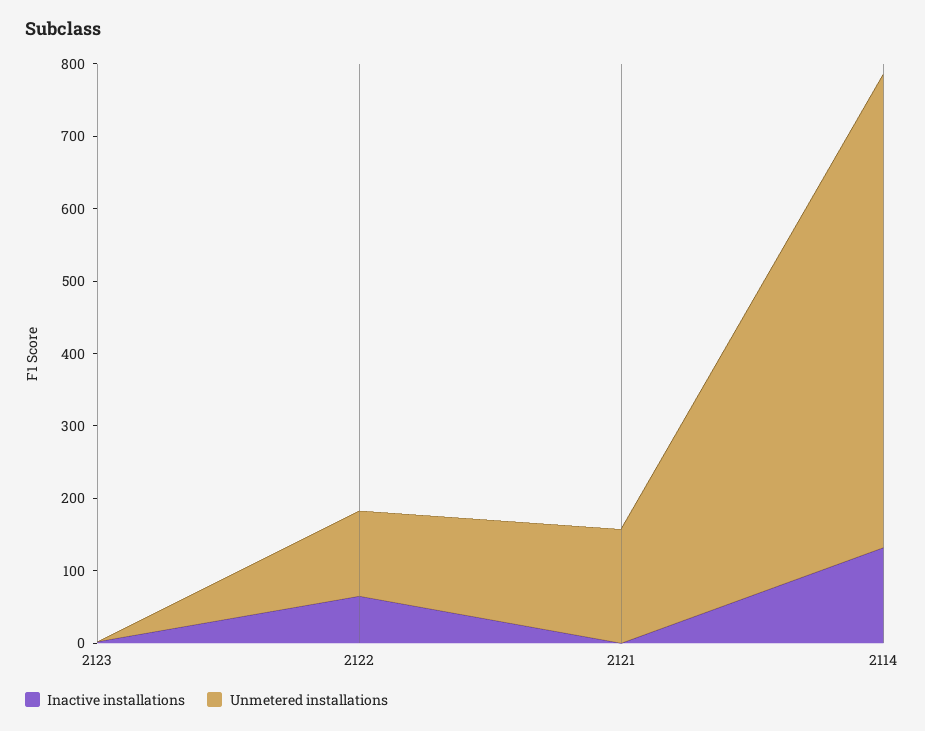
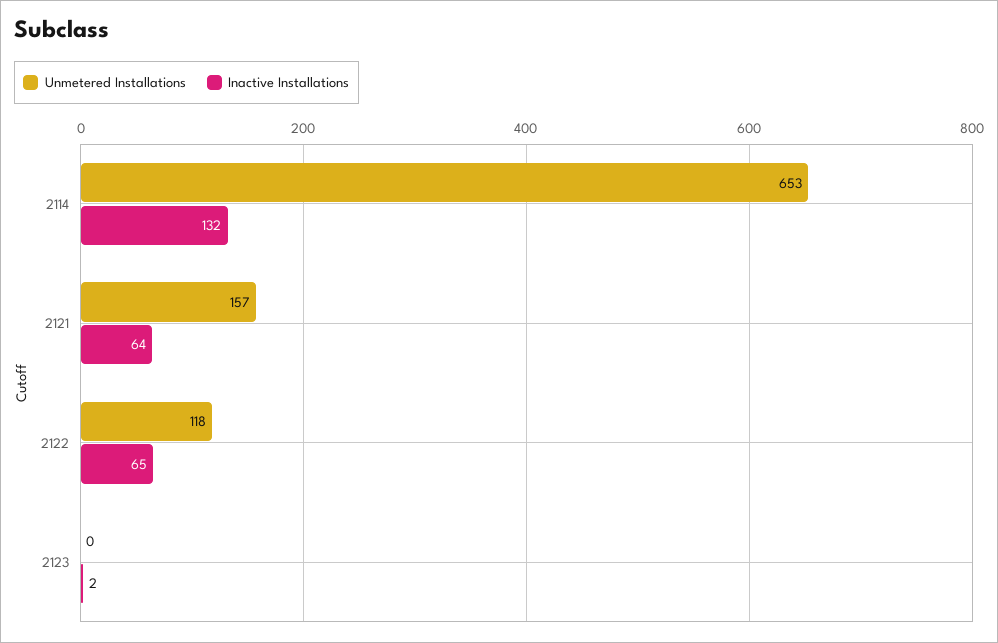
Inactive installations, 2121: 0 -> 64

